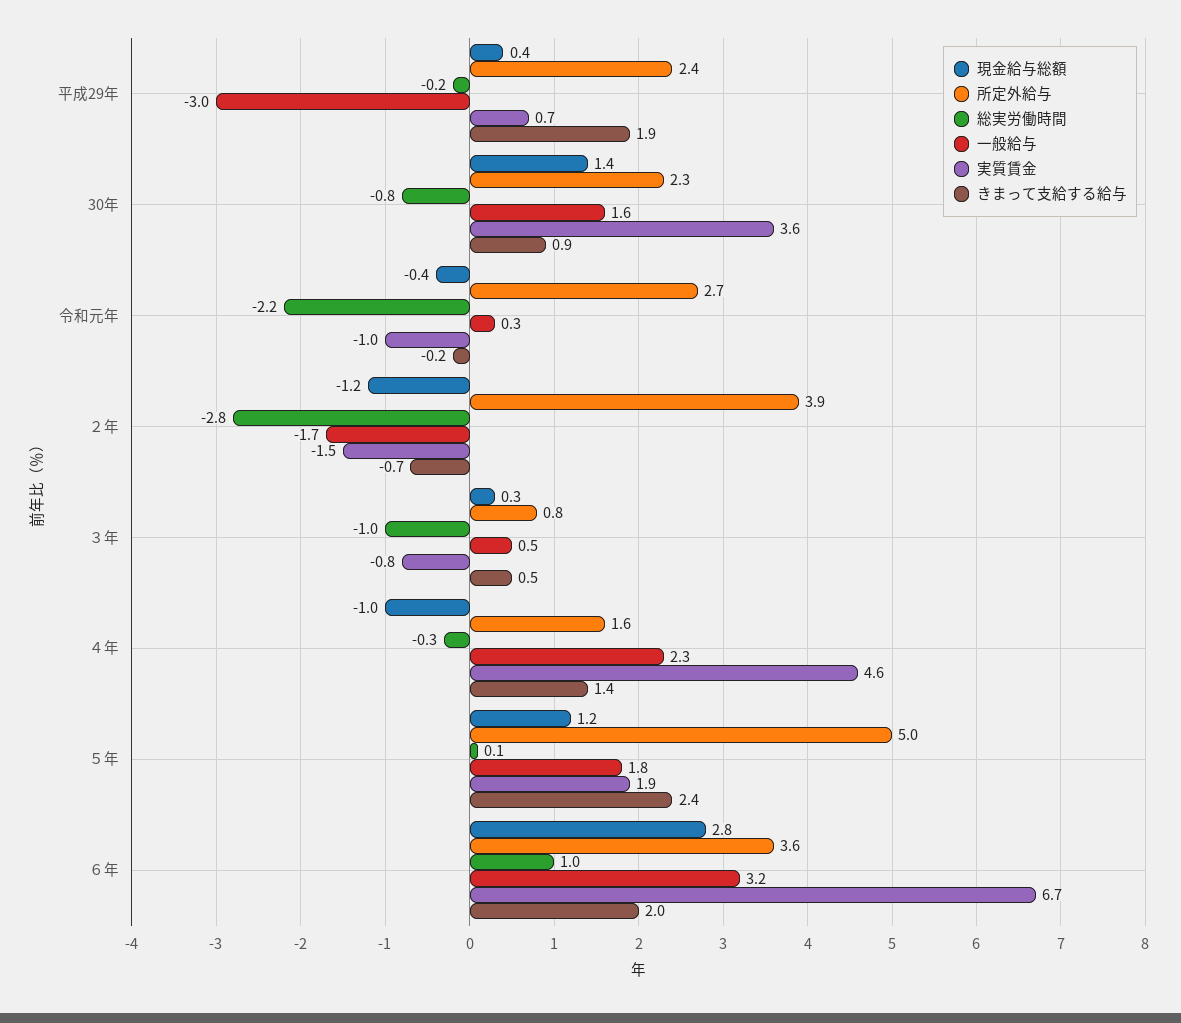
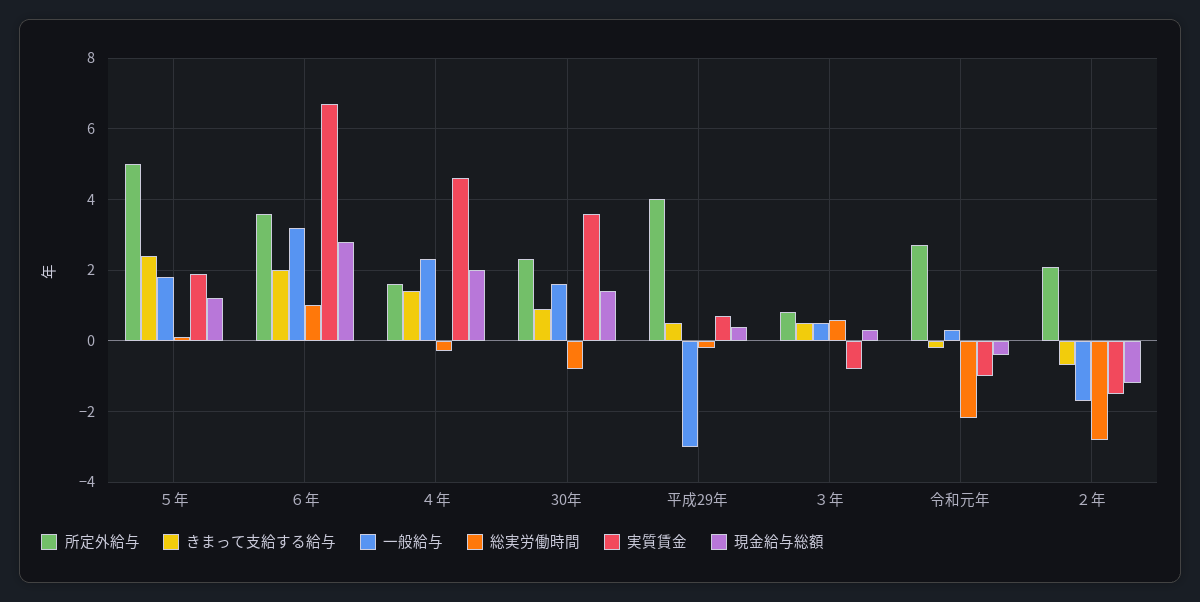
所定外給与, 平成29年: 2.4 -> 4
きまって支給する給与, 平成29年: 1.9 -> 0.5
所定外給与, ２年: 3.9 -> 2
総実労働時間, ３年: -1 -> 0.5
現金給与総額, ４年: -1 -> 2

